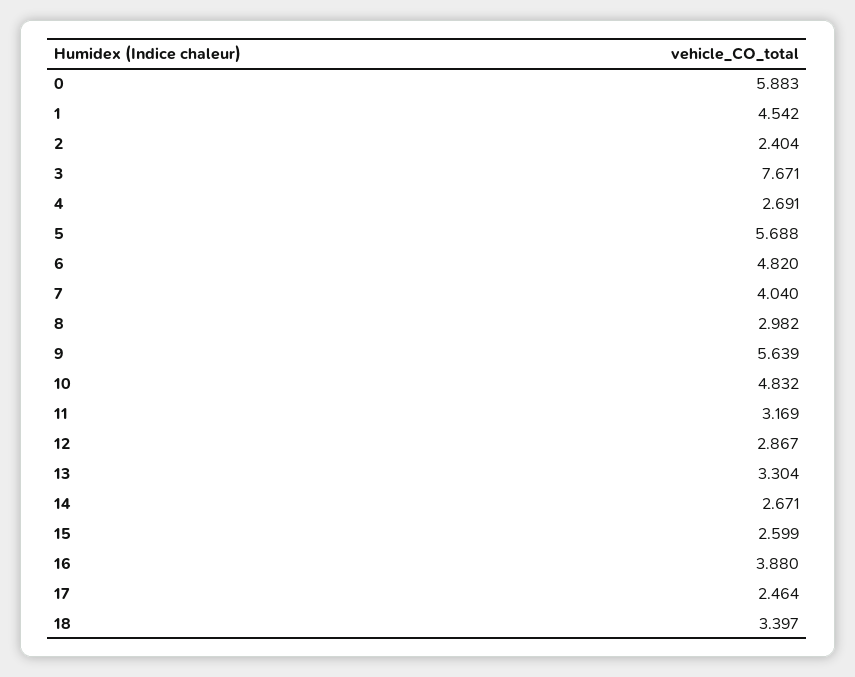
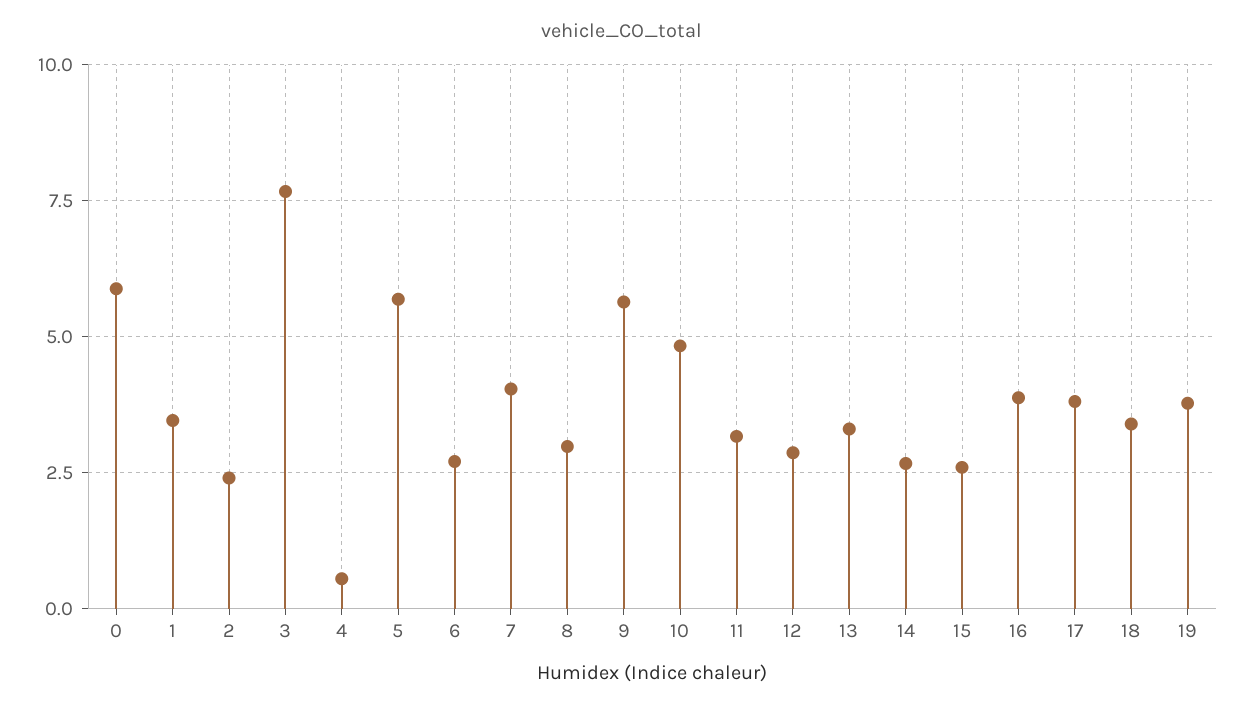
1: 4.542 -> 3.5
4: 2.691 -> 0.5
6: 4.82 -> 2.75
17: 2.464 -> 3.75
19: none -> 3.75

